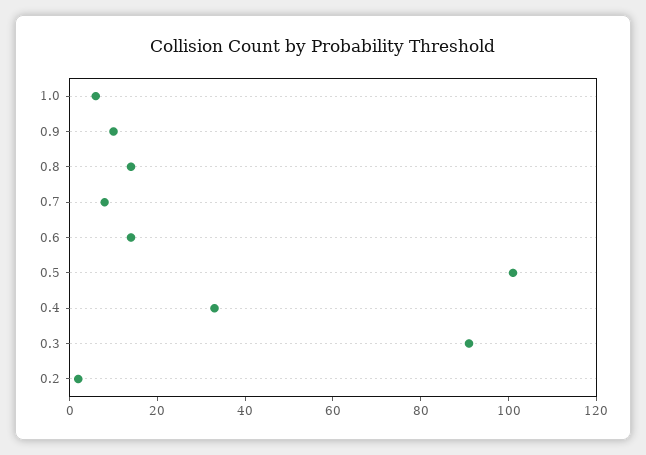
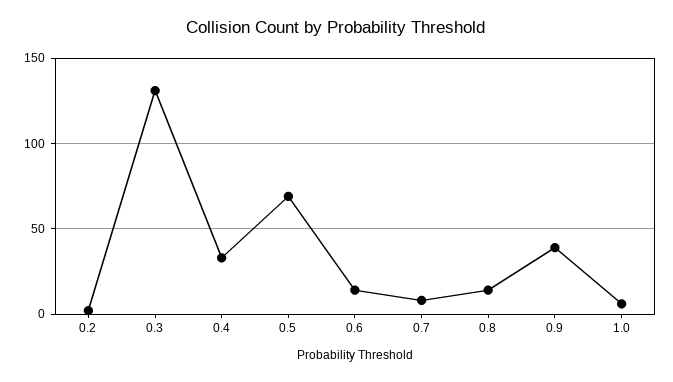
0.9: 10 -> 40
0.5: 100 -> 70
0.3: 90 -> 130

